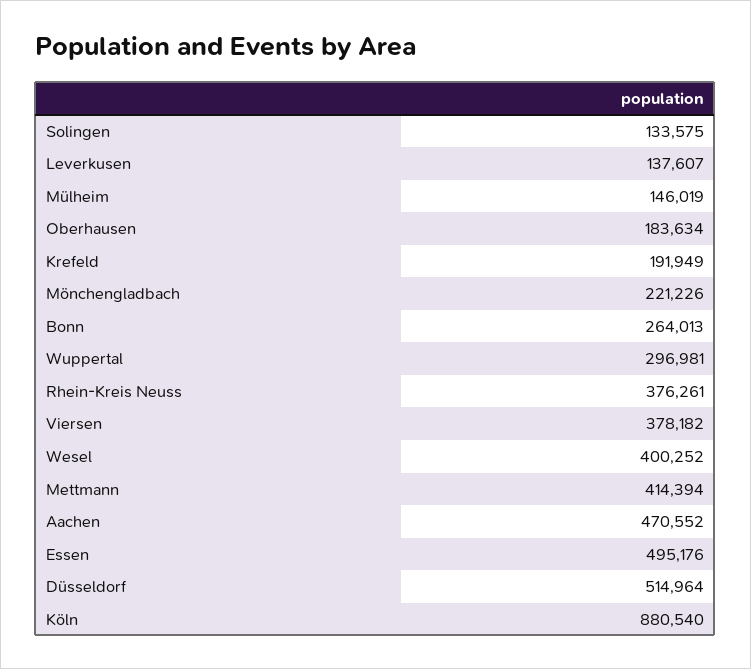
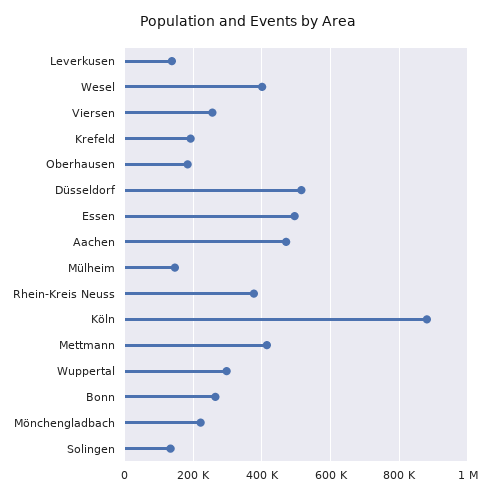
Viersen: 378182 -> 260000

